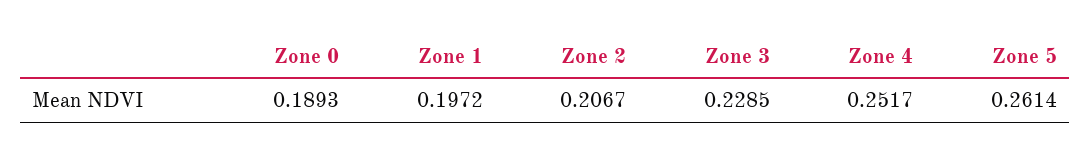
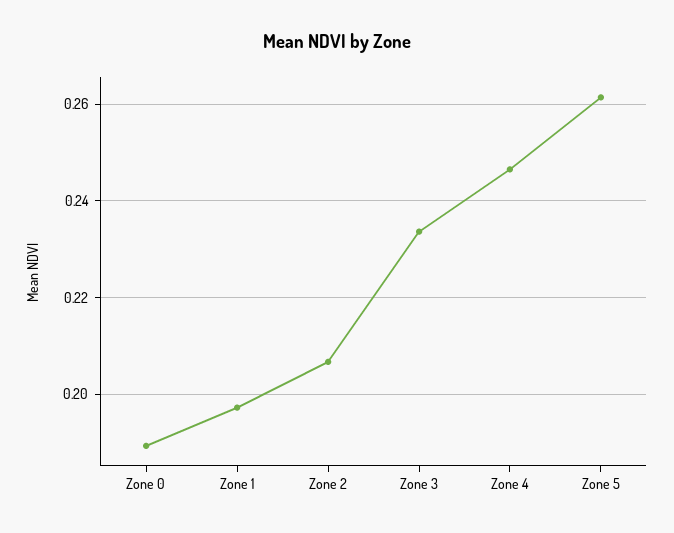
Zone 3: 0.2285 -> 0.234
Zone 4: 0.2517 -> 0.246

